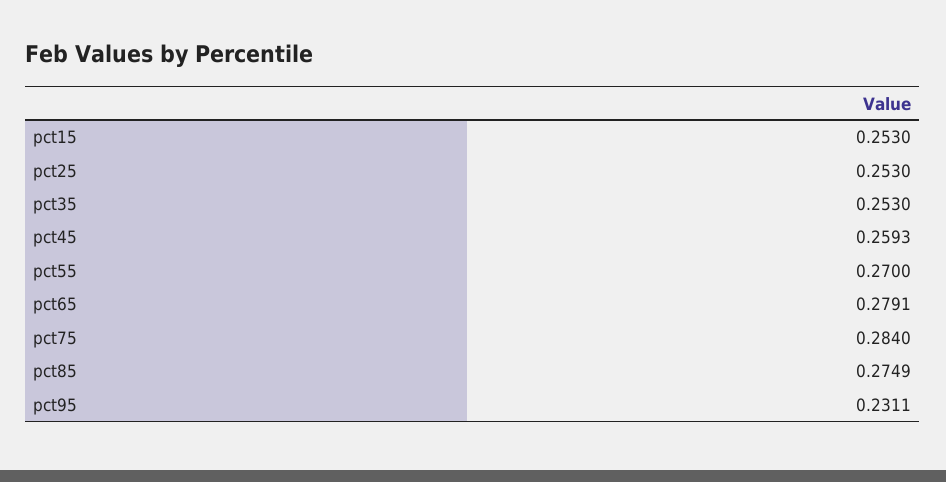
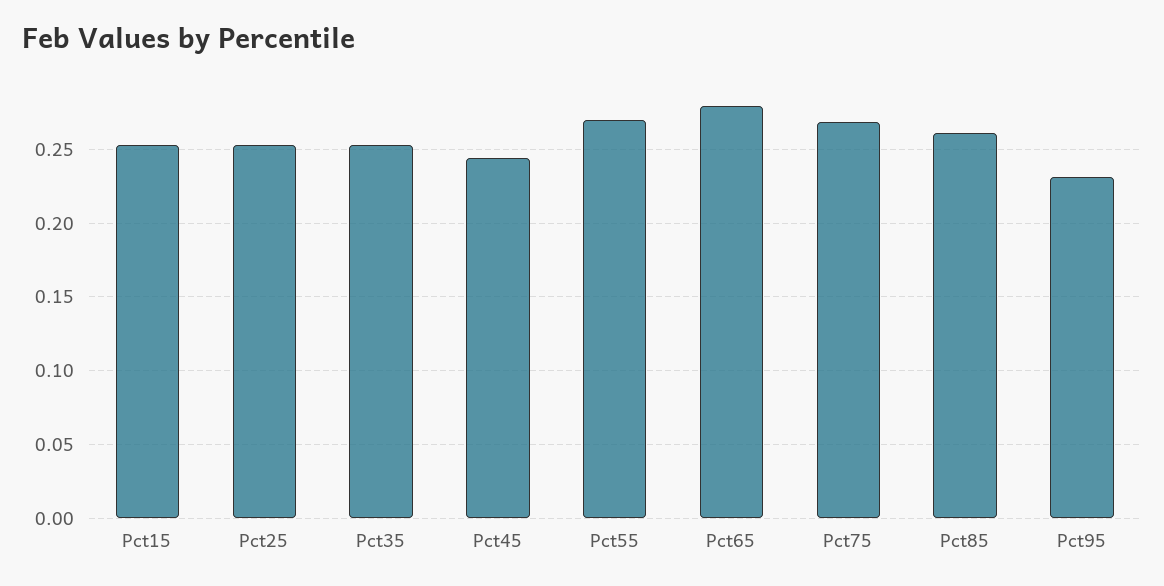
pct45: 0.2593 -> 0.245
pct75: 0.284 -> 0.27
pct85: 0.2749 -> 0.26

